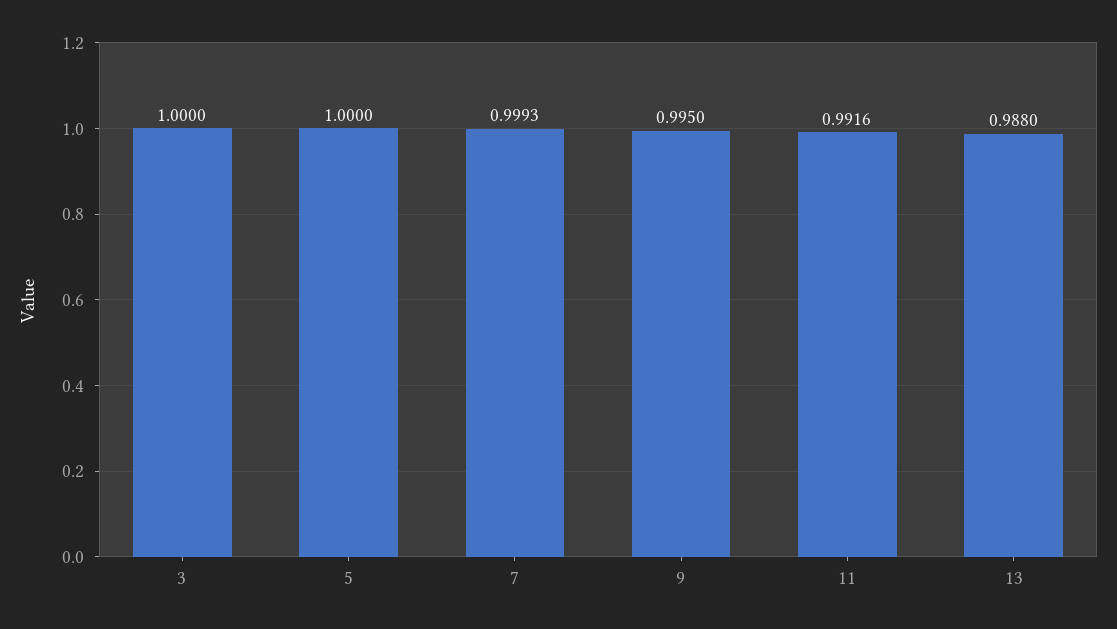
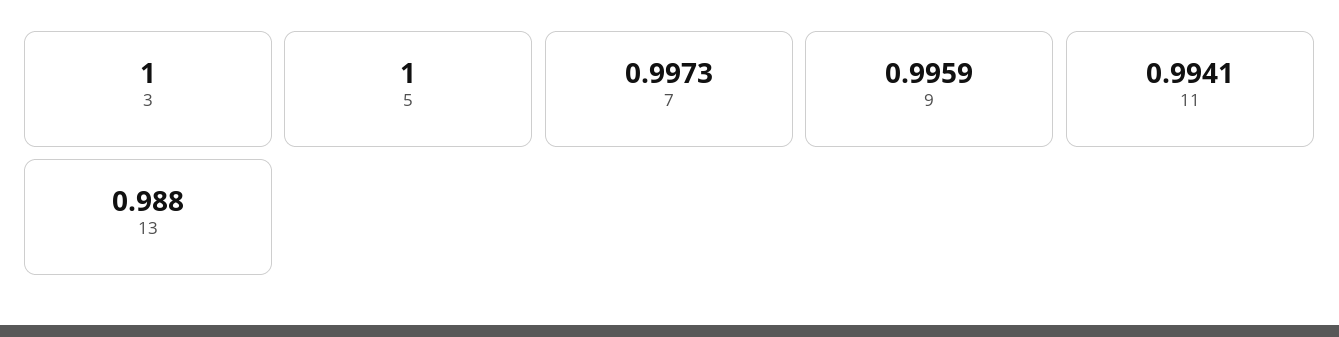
7: 0.9993 -> 0.9973
9: 0.995 -> 0.9959
11: 0.9916 -> 0.9941

